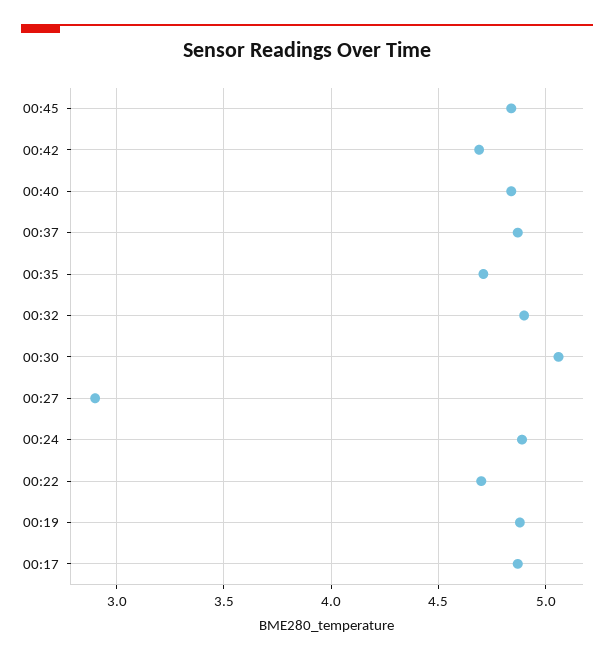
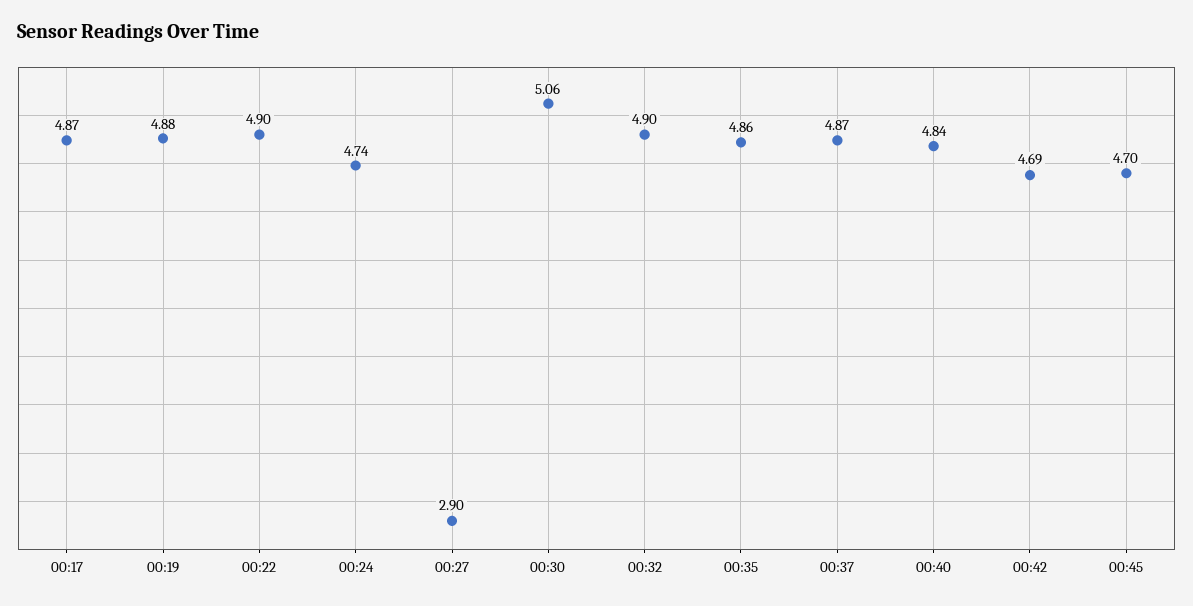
00:45: 4.85 -> 4.7
00:35: 4.7 -> 4.86
00:24: 4.9 -> 4.74
00:22: 4.7 -> 4.9

